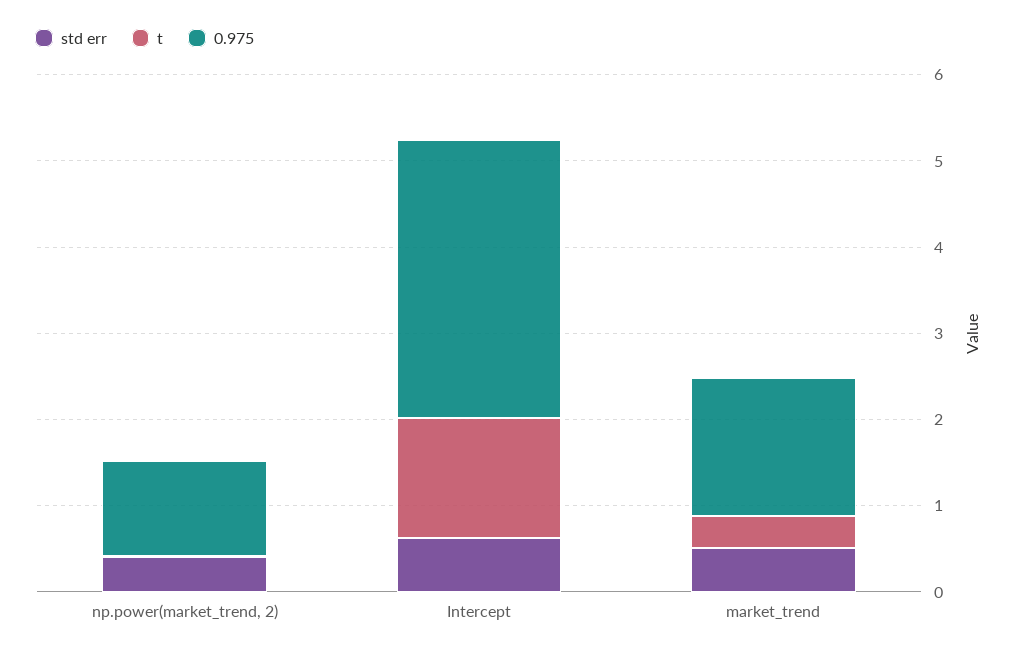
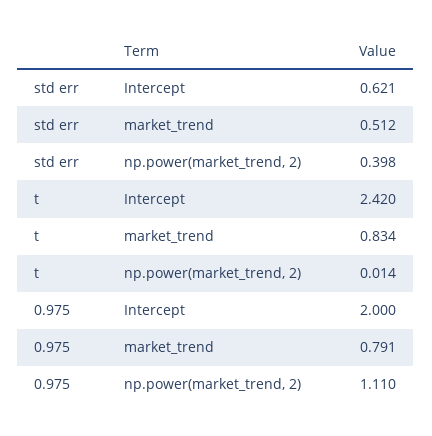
t, Intercept: 1.4 -> 2.42
0.975, Intercept: 3.2 -> 2
t, market_trend: 0.4 -> 0.834
0.975, market_trend: 1.6 -> 0.791

